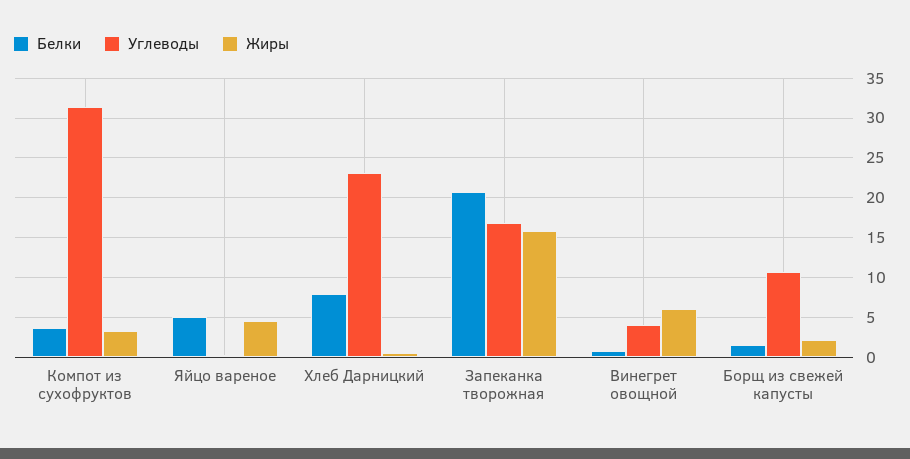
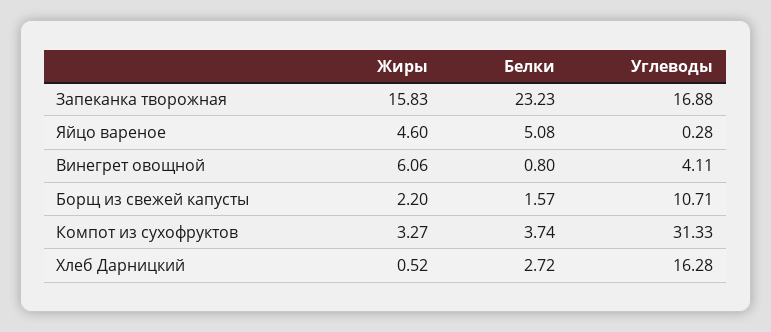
Белки, Хлеб Дарницкий: 8 -> 2.72
Углеводы, Хлеб Дарницкий: 23 -> 16.28
Белки, Запеканка творожная: 21 -> 23.23

